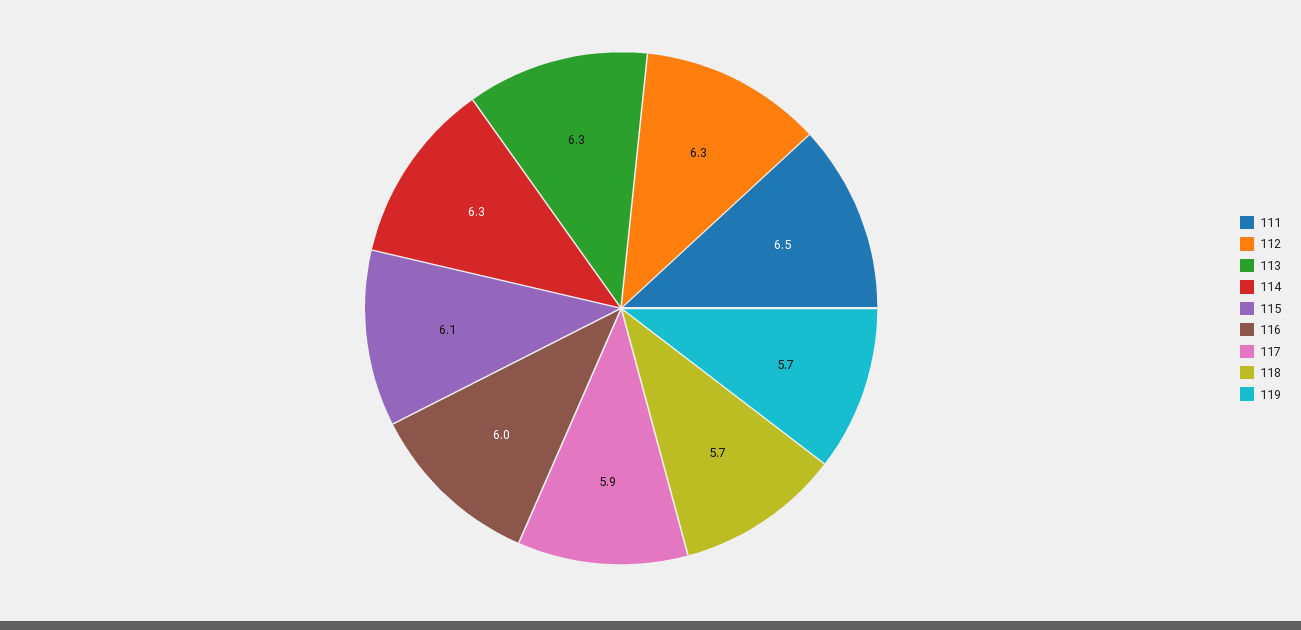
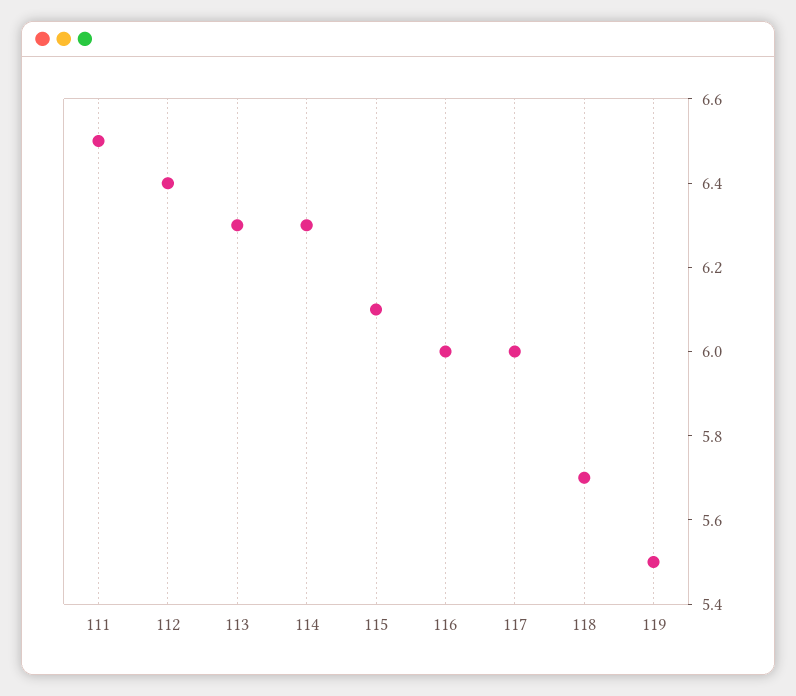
112: 6.3 -> 6.4
117: 5.9 -> 6
119: 5.7 -> 5.5

